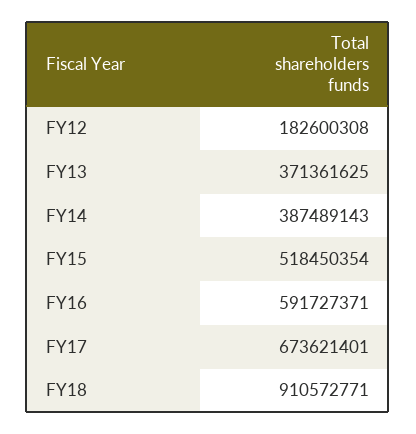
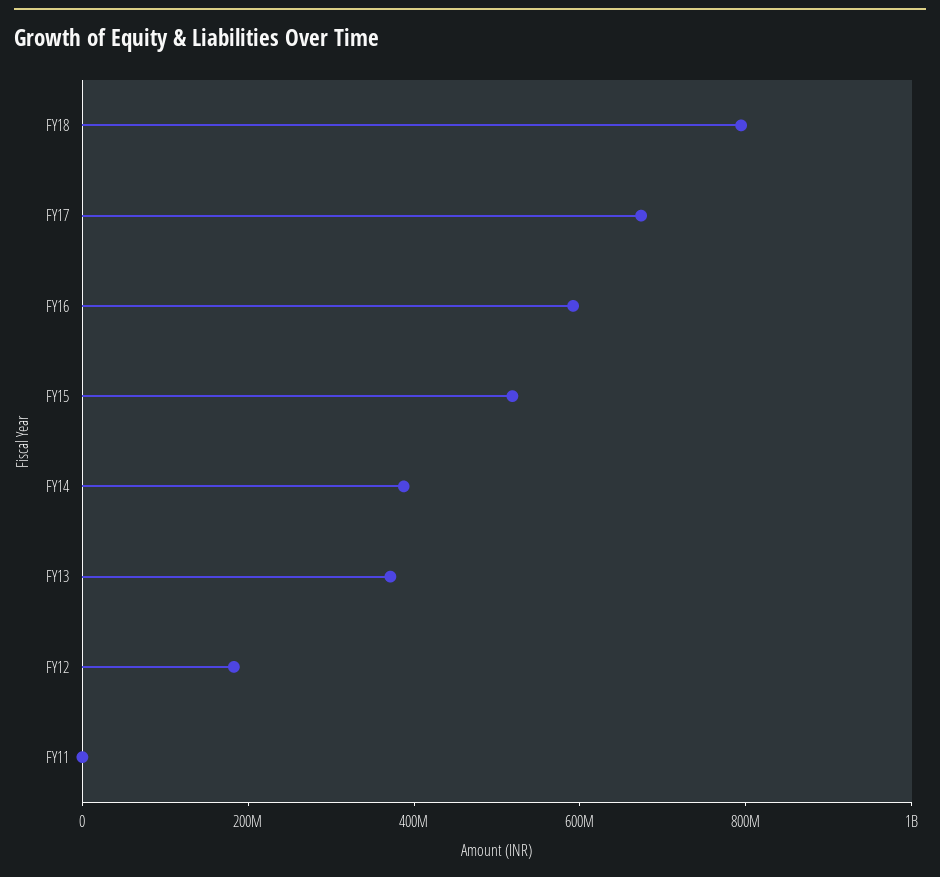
FY18: 910572771 -> 800000000
FY11: none -> 0

